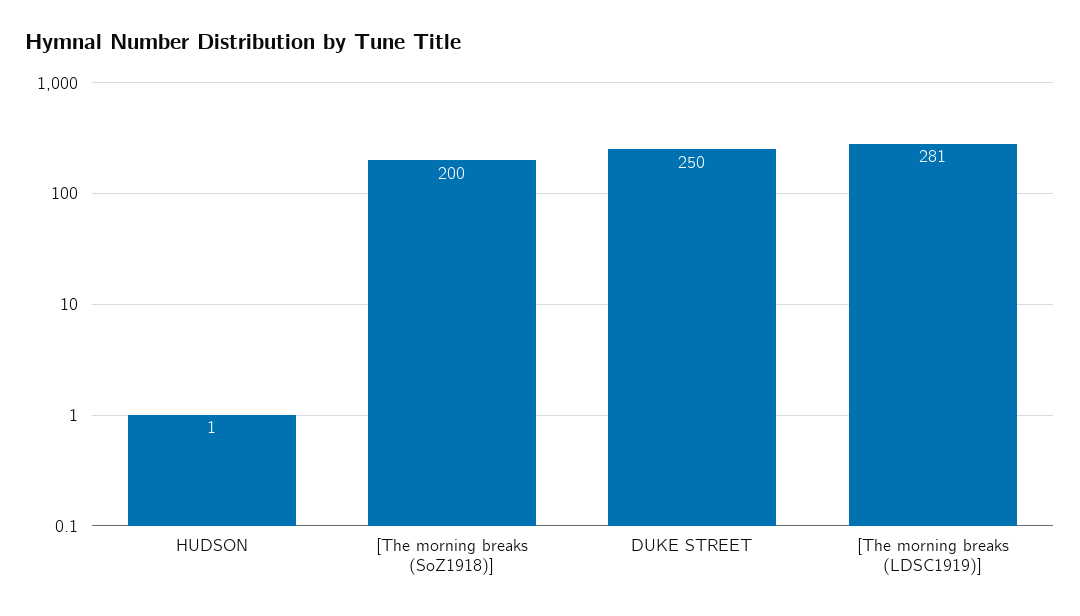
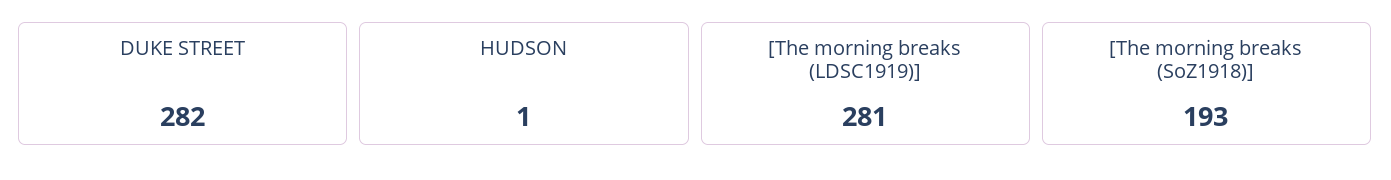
[The morning breaks (SoZ1918)]: 200 -> 193
DUKE STREET: 250 -> 282

